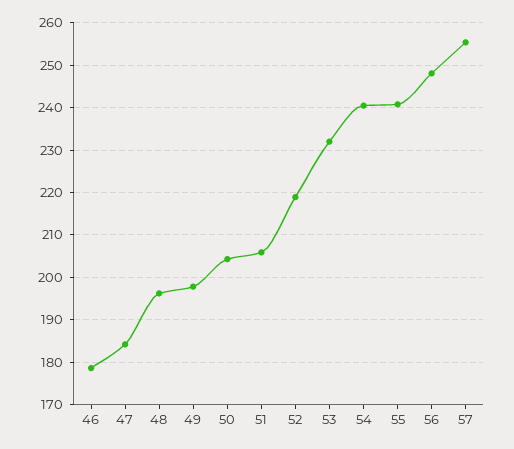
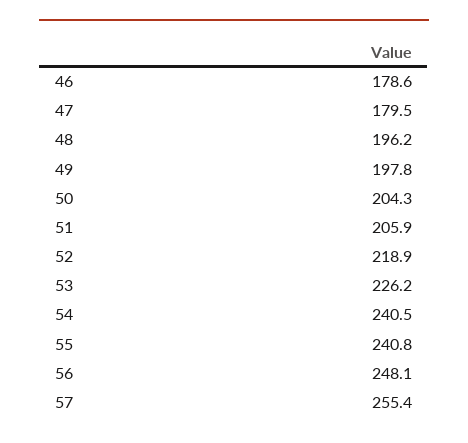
47: 184 -> 179.5
53: 232 -> 226.2

